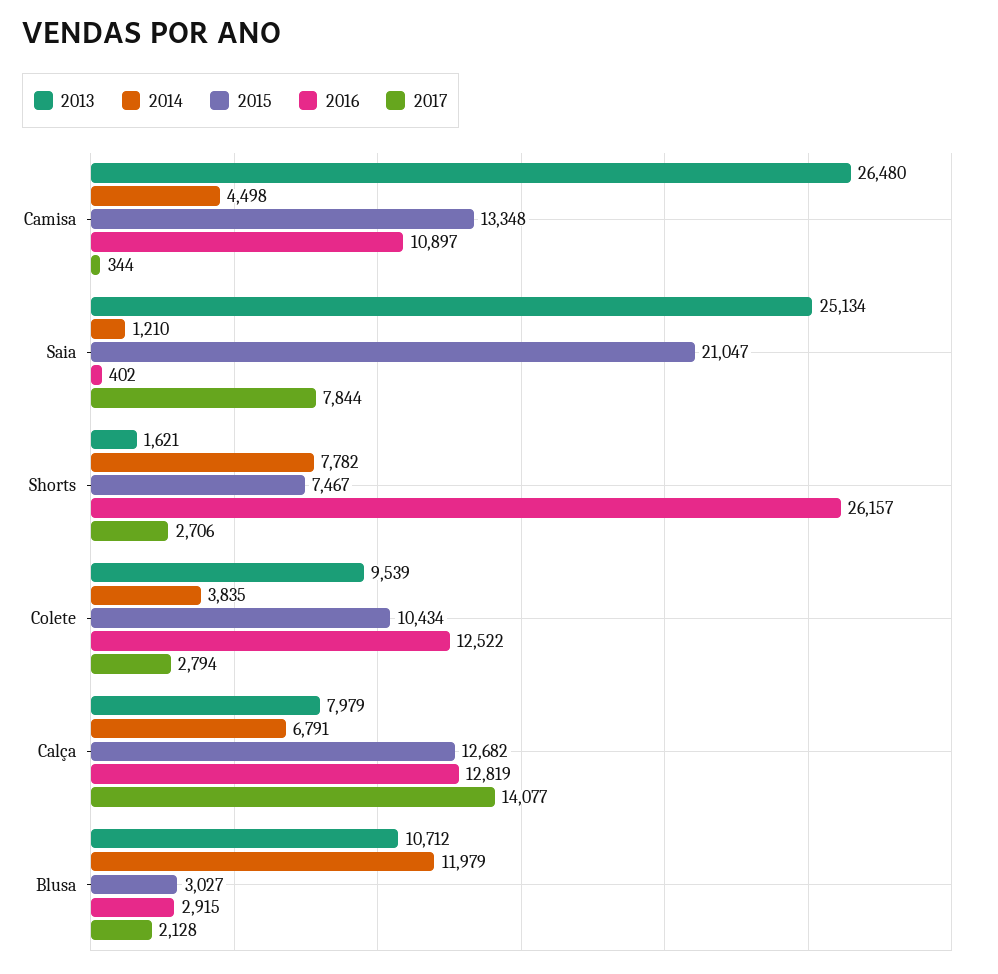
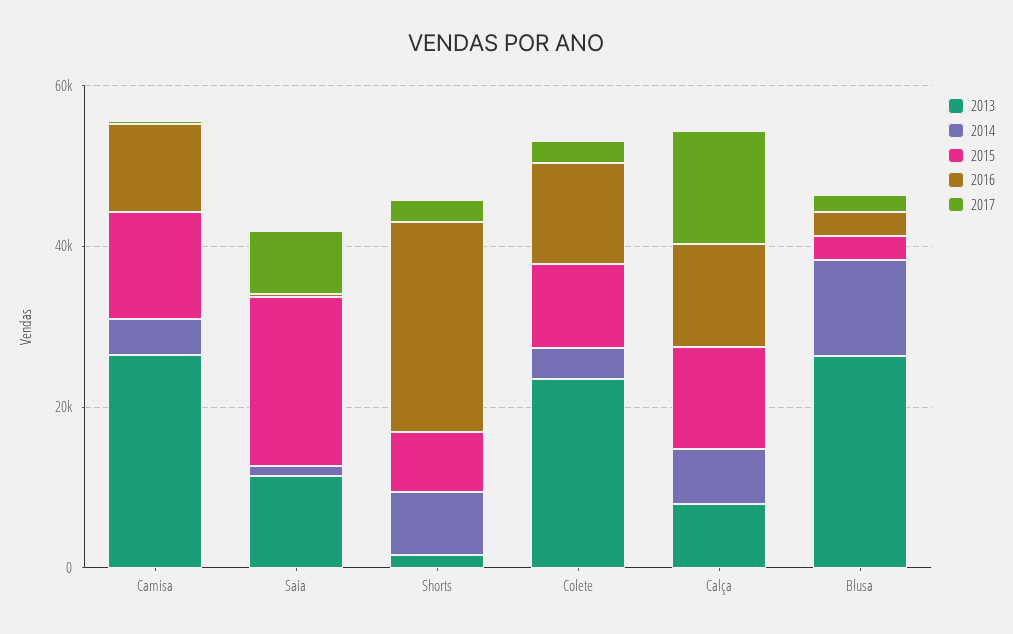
2013, Saia: 25134 -> 10000
2013, Colete: 9539 -> 25000
2013, Blusa: 10712 -> 25000

